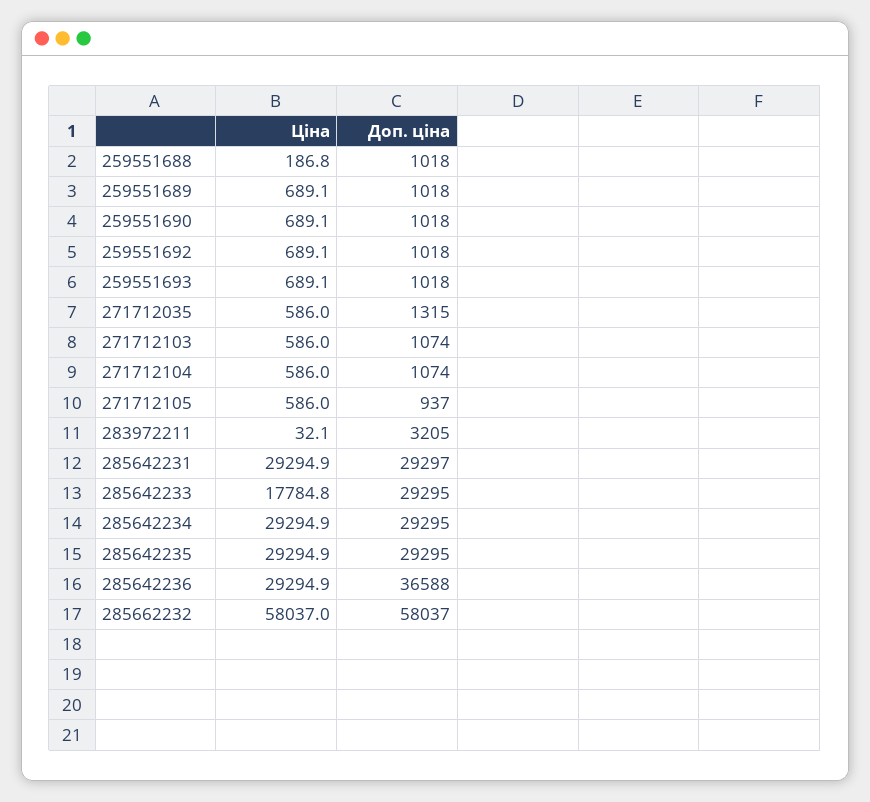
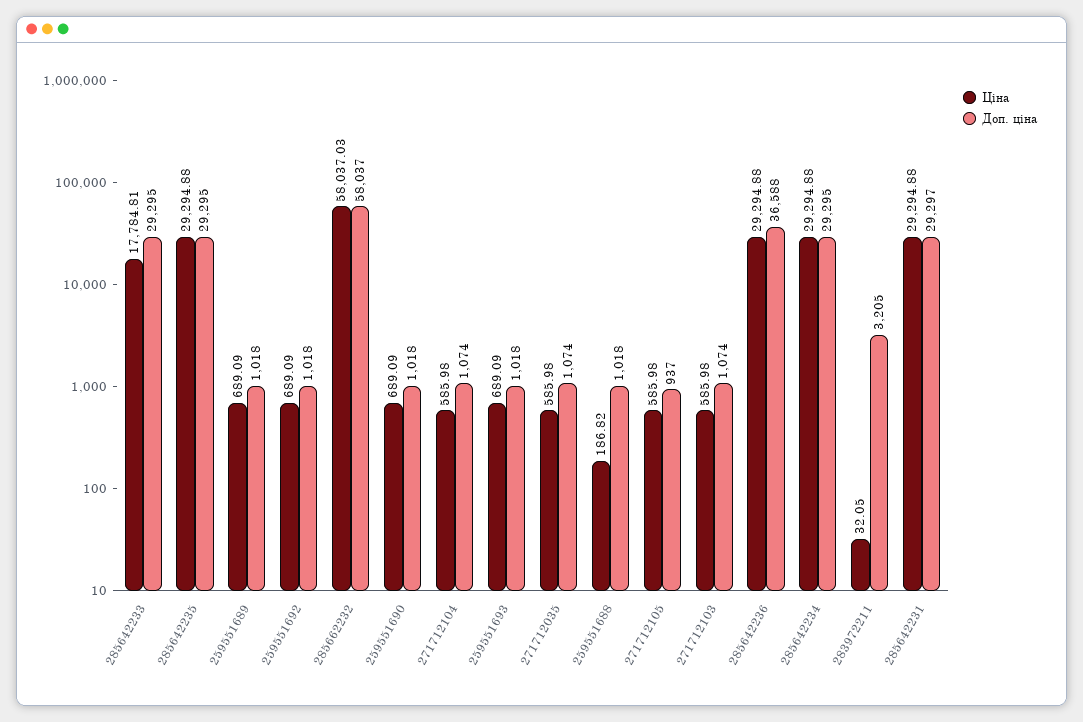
Доп. ціна, 271712035: 1315 -> 1074

